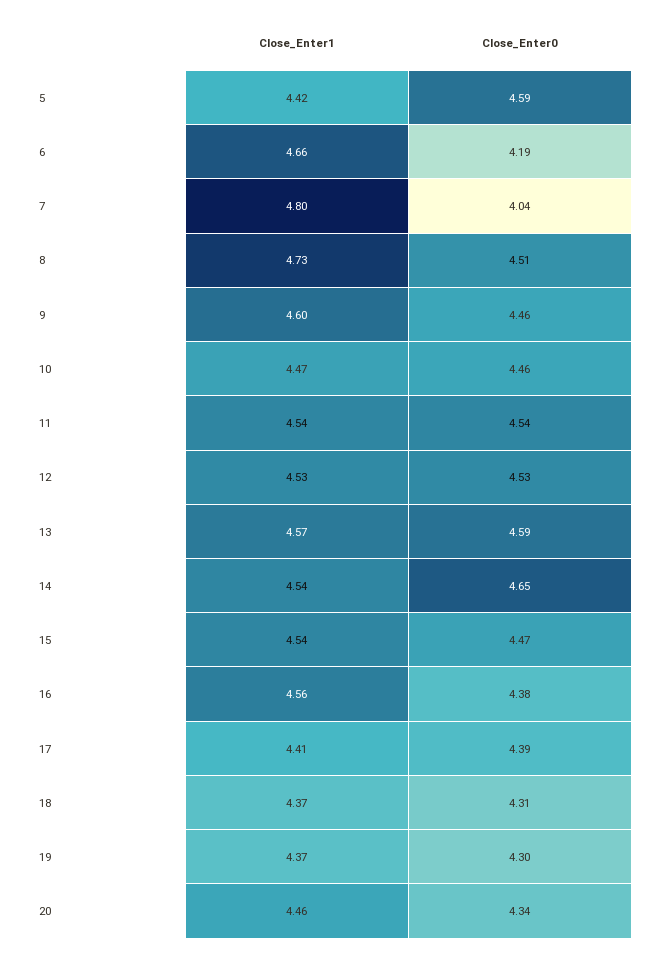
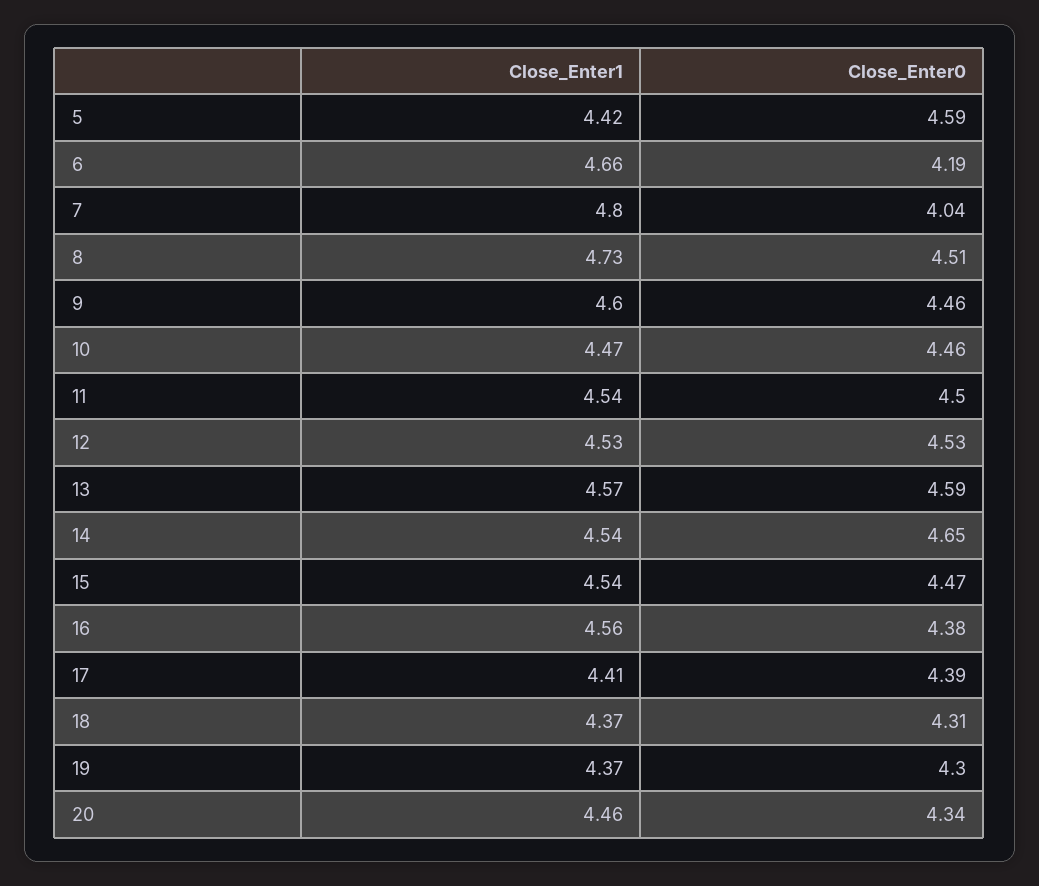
Close_Enter0, 11: 4.54 -> 4.5

